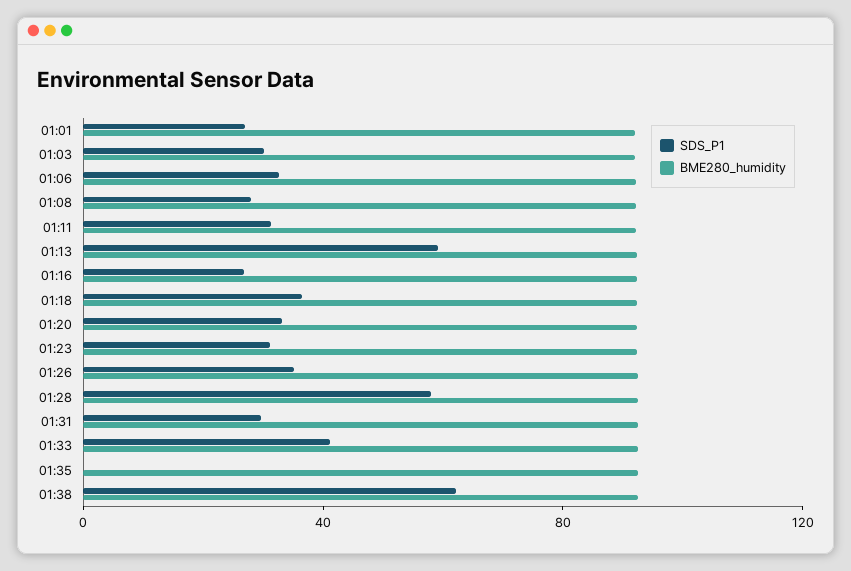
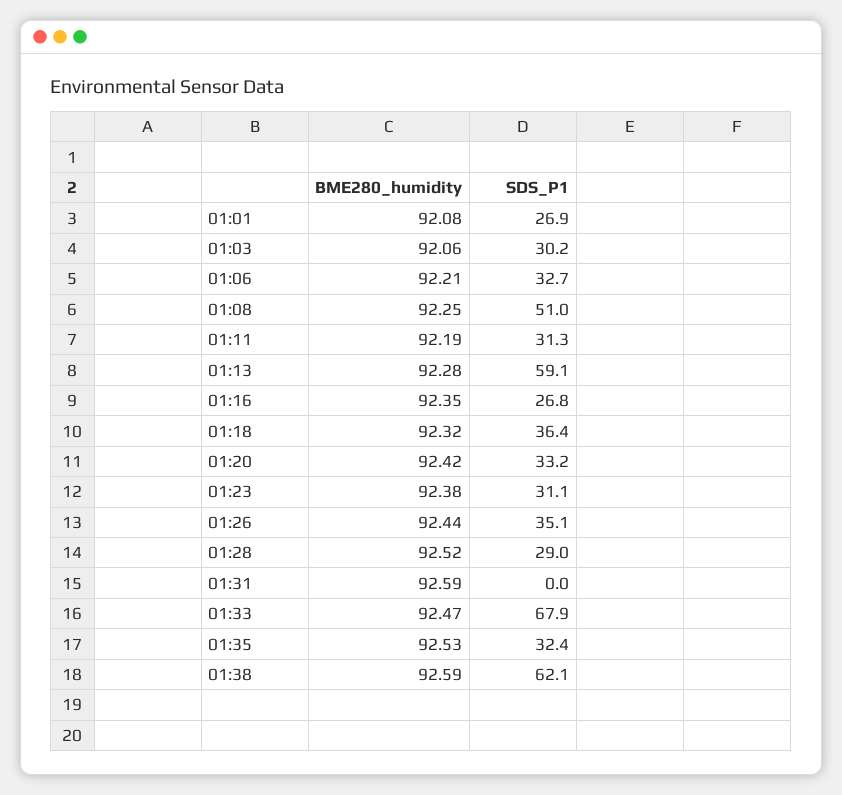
SDS_P1, 01:08: 30 -> 51
SDS_P1, 01:28: 60 -> 29
SDS_P1, 01:31: 30 -> 0
SDS_P1, 01:33: 40 -> 67.9
SDS_P1, 01:35: 0 -> 32.4

